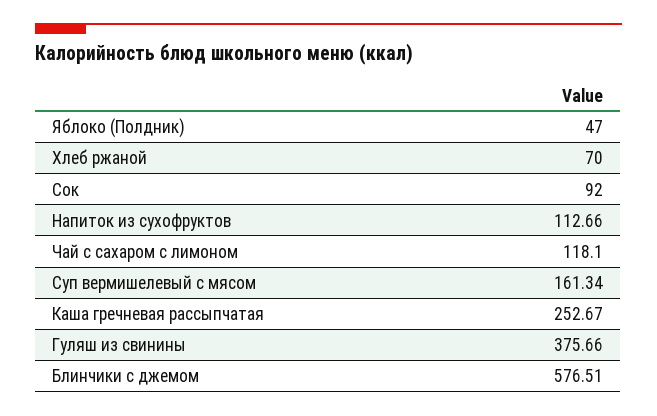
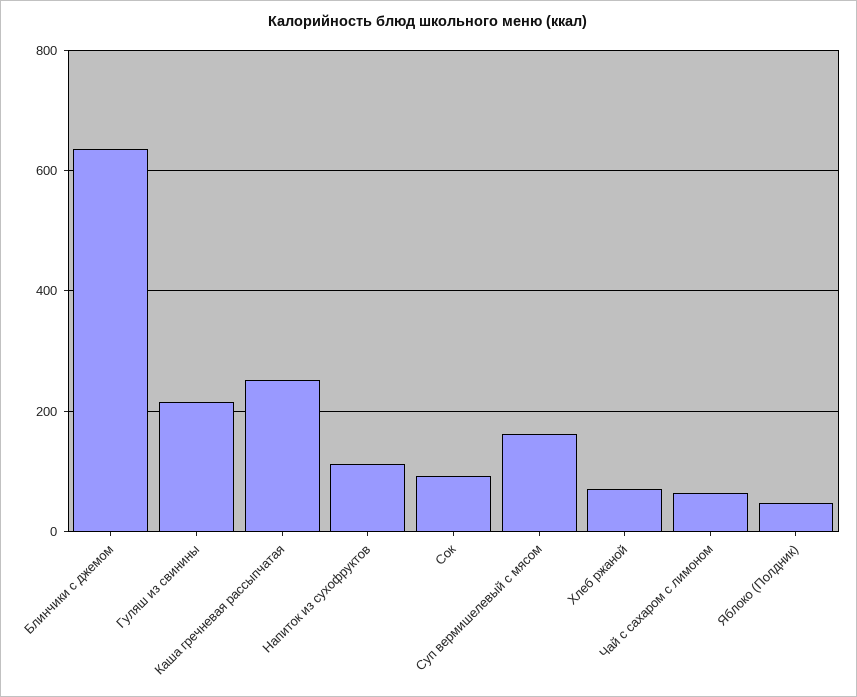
Чай с сахаром с лимоном: 118.1 -> 60
Гуляш из свинины: 375.66 -> 220
Блинчики с джемом: 576.51 -> 640

